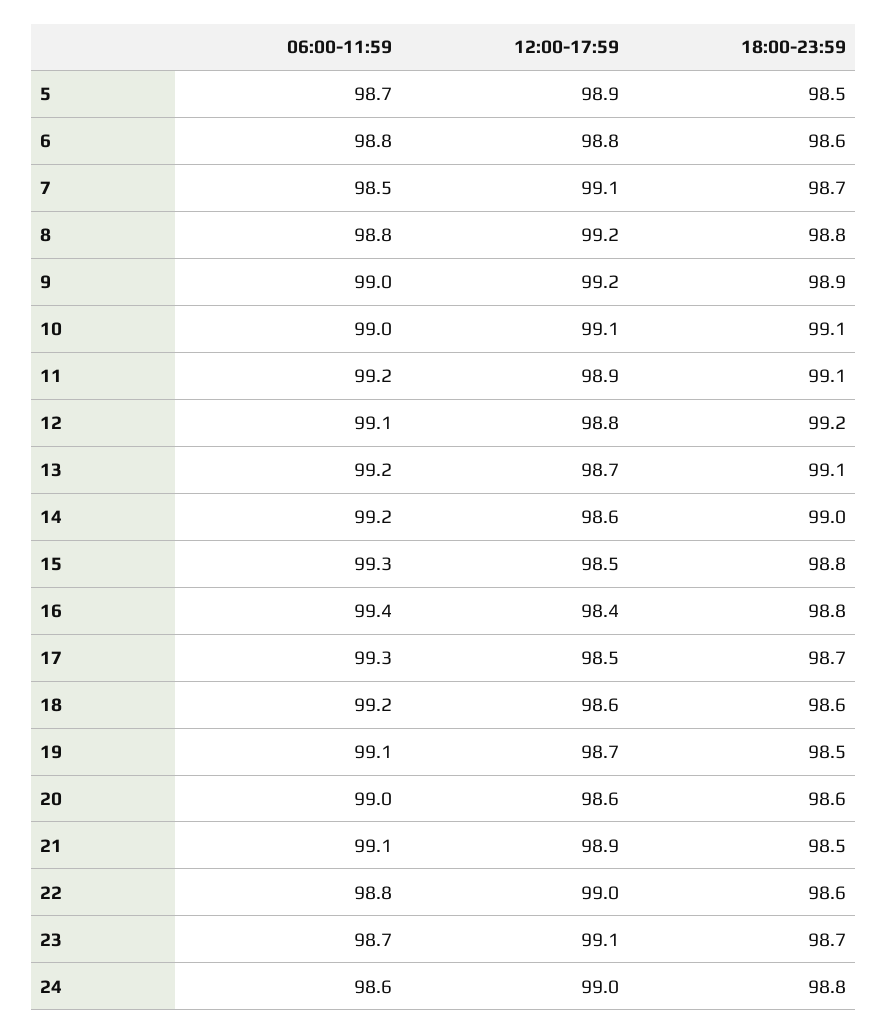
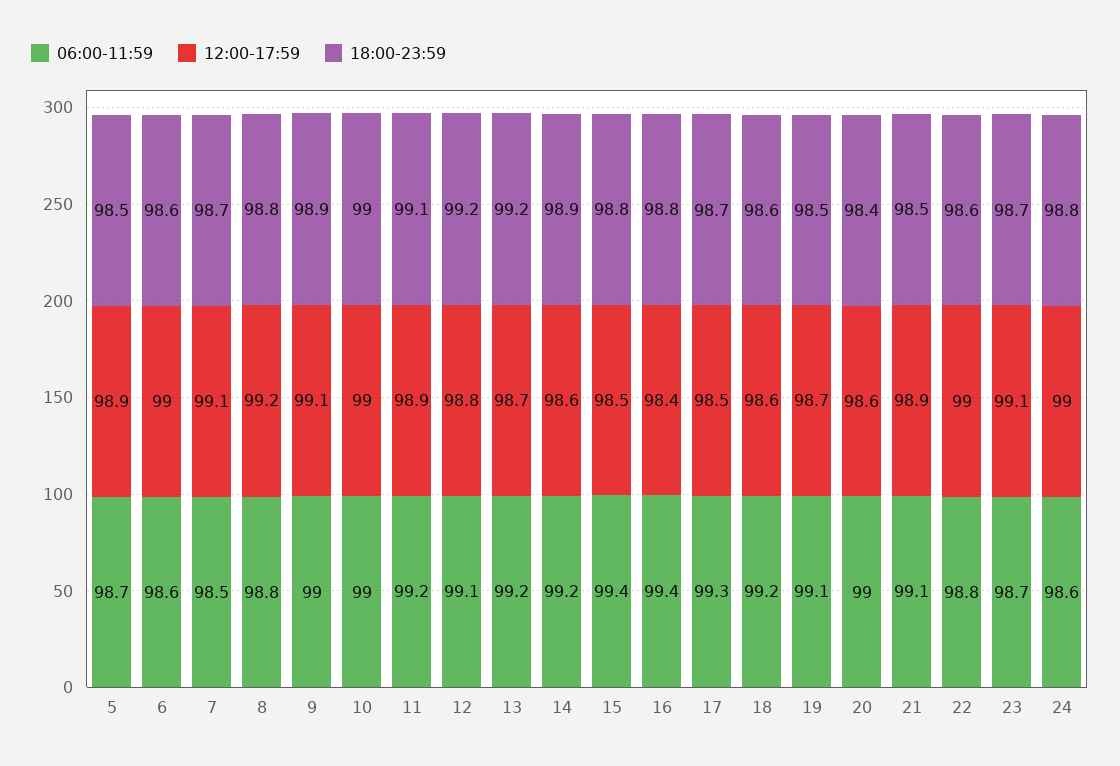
06:00-11:59, 6: 98.8 -> 98.6
12:00-17:59, 6: 98.8 -> 99
12:00-17:59, 9: 99.2 -> 99.1
12:00-17:59, 10: 99.1 -> 99
18:00-23:59, 10: 99.1 -> 99
18:00-23:59, 13: 99.1 -> 99.2
18:00-23:59, 14: 99 -> 98.9
06:00-11:59, 15: 99.3 -> 99.4
18:00-23:59, 20: 98.6 -> 98.4

